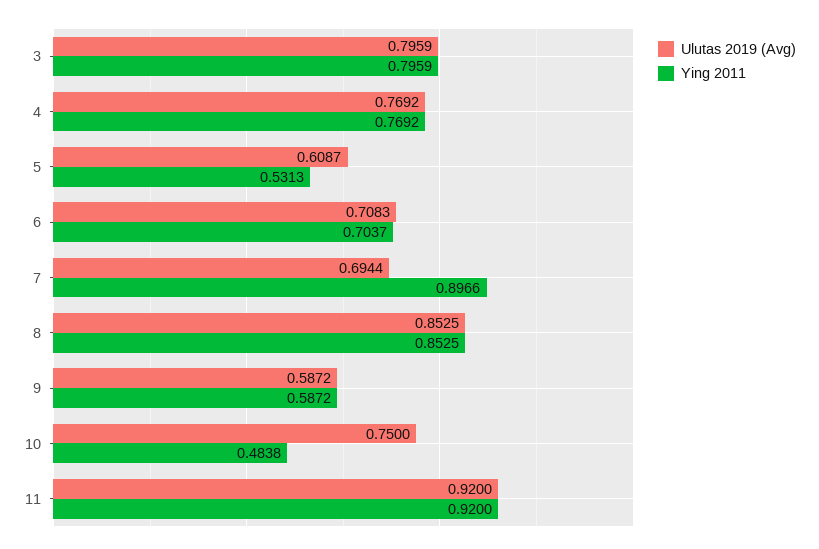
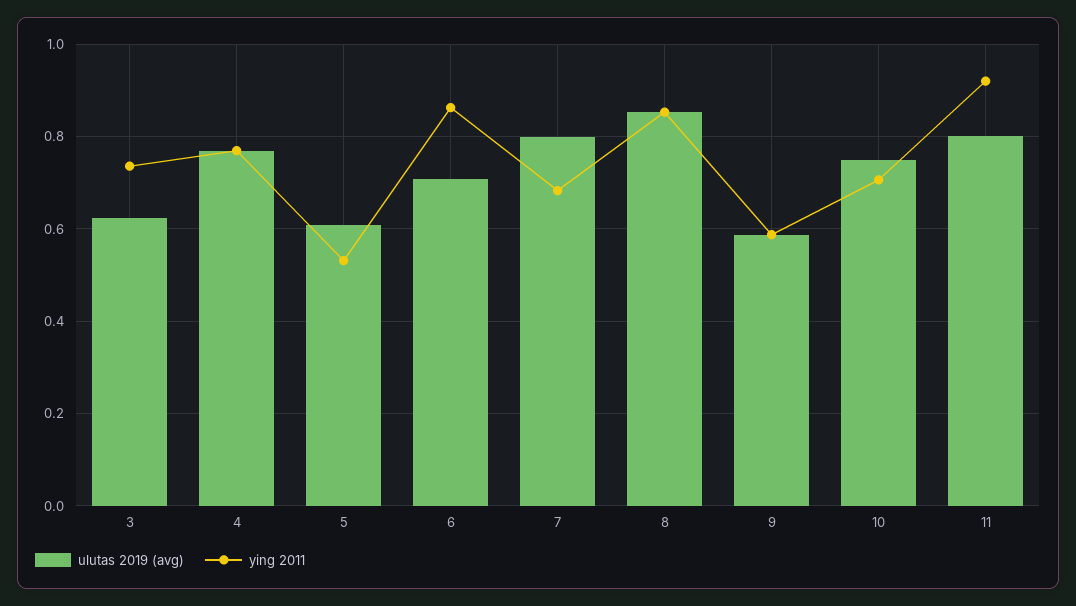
Ulutas 2019 (Avg), 3: 0.7959 -> 0.62
Ying 2011, 3: 0.7959 -> 0.74
Ying 2011, 6: 0.7037 -> 0.86
Ulutas 2019 (Avg), 7: 0.6944 -> 0.8
Ying 2011, 7: 0.8966 -> 0.68
Ying 2011, 10: 0.4838 -> 0.7
Ulutas 2019 (Avg), 11: 0.92 -> 0.8

